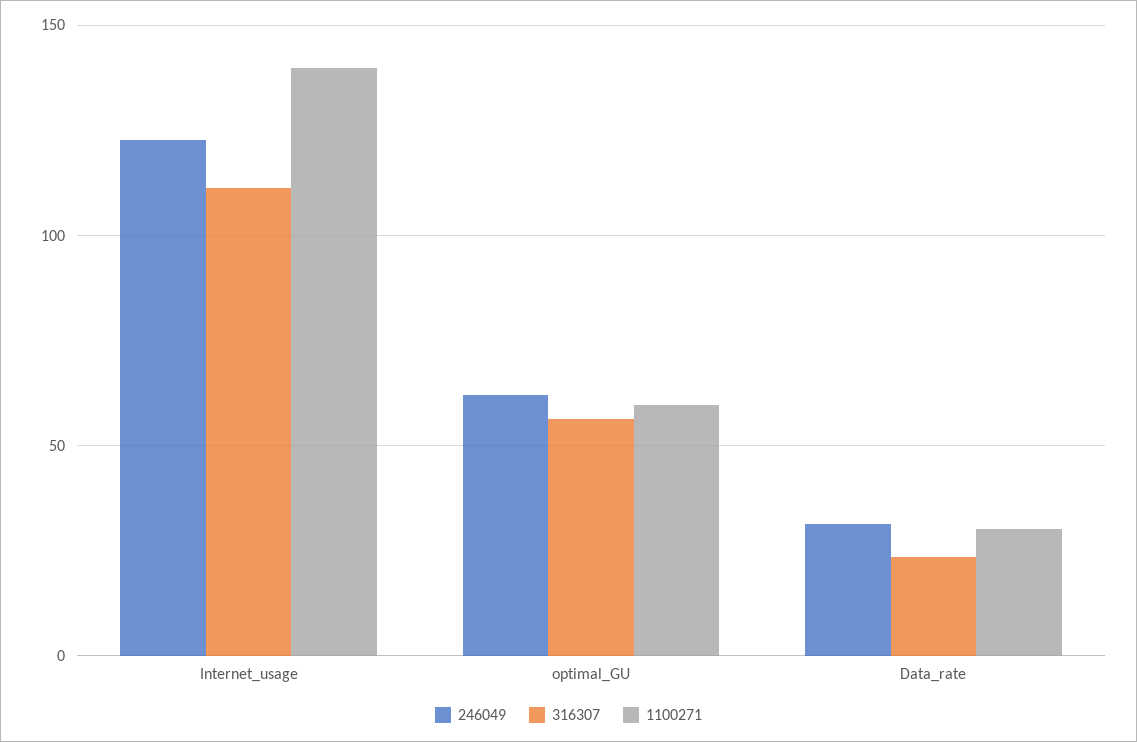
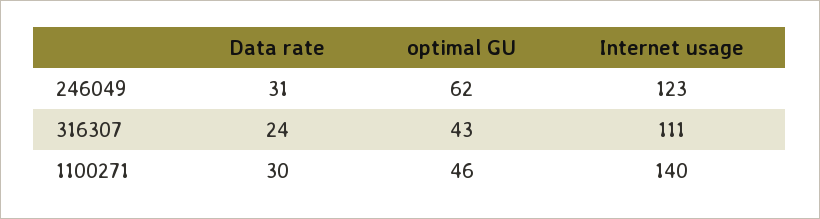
316307, optimal_GU: 55 -> 43
1100271, optimal_GU: 60 -> 46

